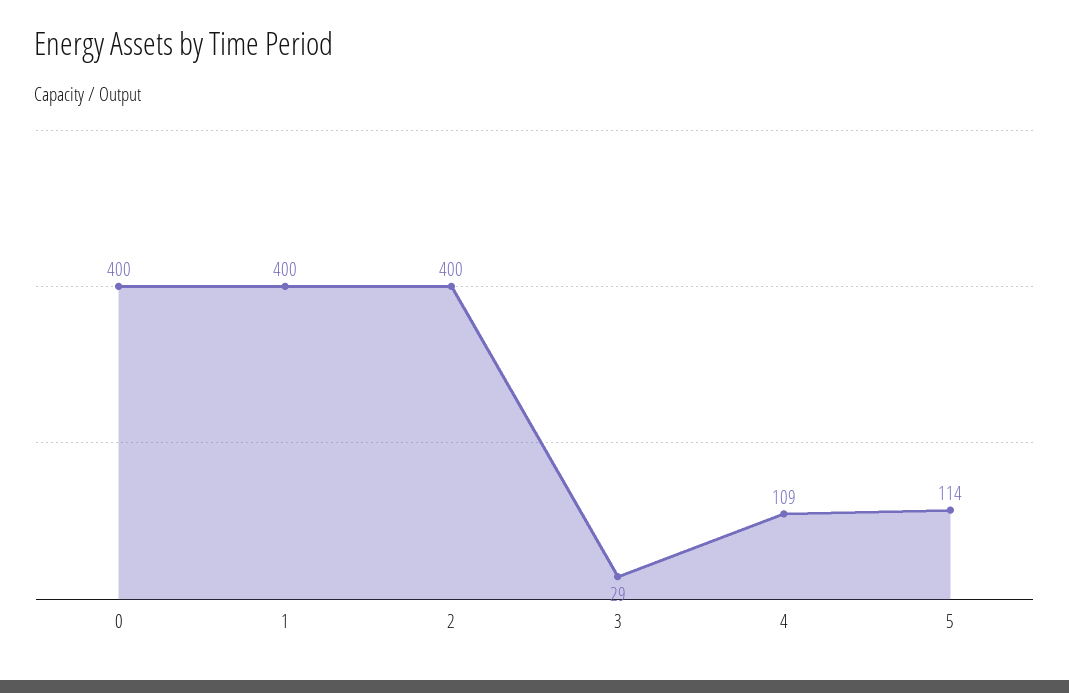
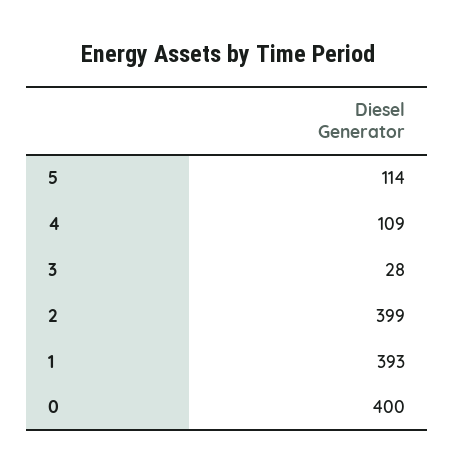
1: 400 -> 393
2: 400 -> 399
3: 29 -> 28

